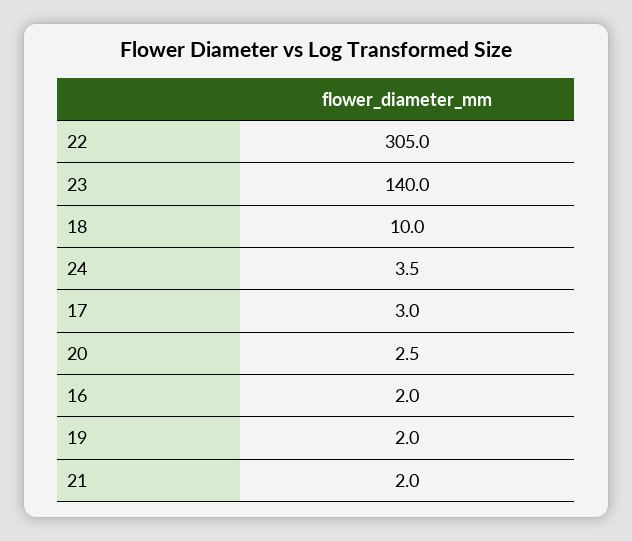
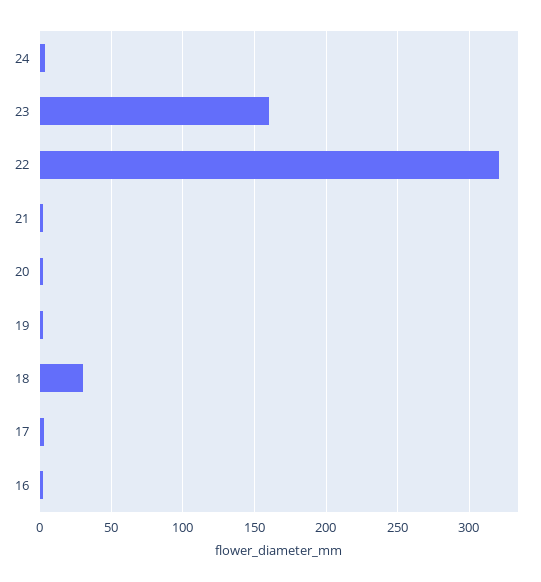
22: 305 -> 320
23: 140 -> 160
18: 10 -> 30

